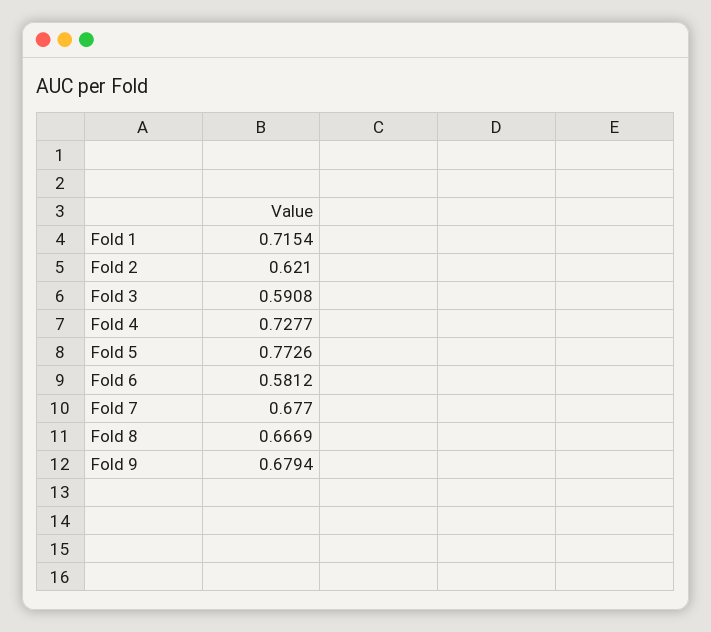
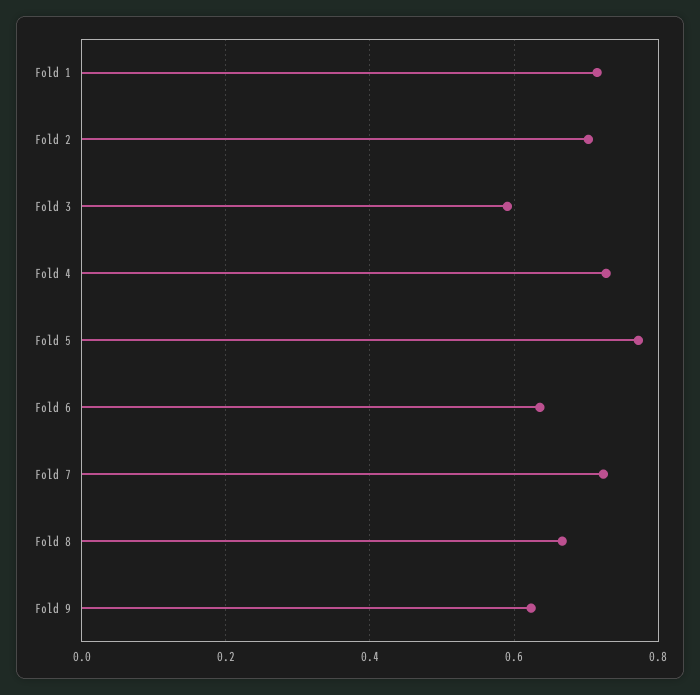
Fold 2: 0.621 -> 0.7
Fold 6: 0.5812 -> 0.64
Fold 7: 0.677 -> 0.72
Fold 9: 0.6794 -> 0.62

